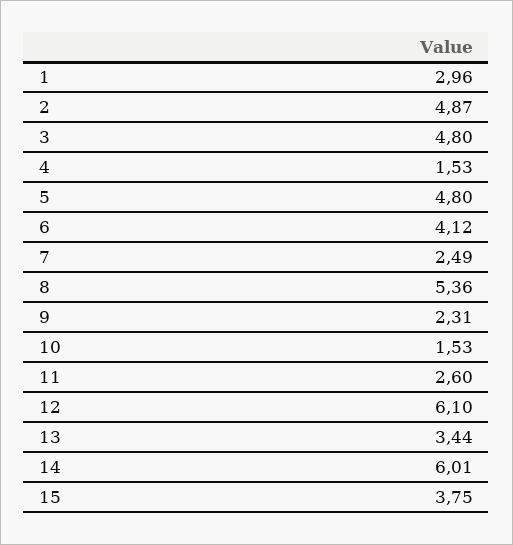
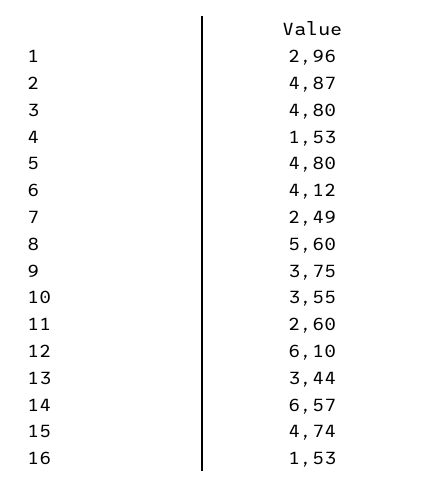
8: 5.36 -> 5.6
9: 2.31 -> 3.75
10: 1.53 -> 3.55
14: 6.01 -> 6.57
15: 3.75 -> 4.74
16: none -> 1.53

